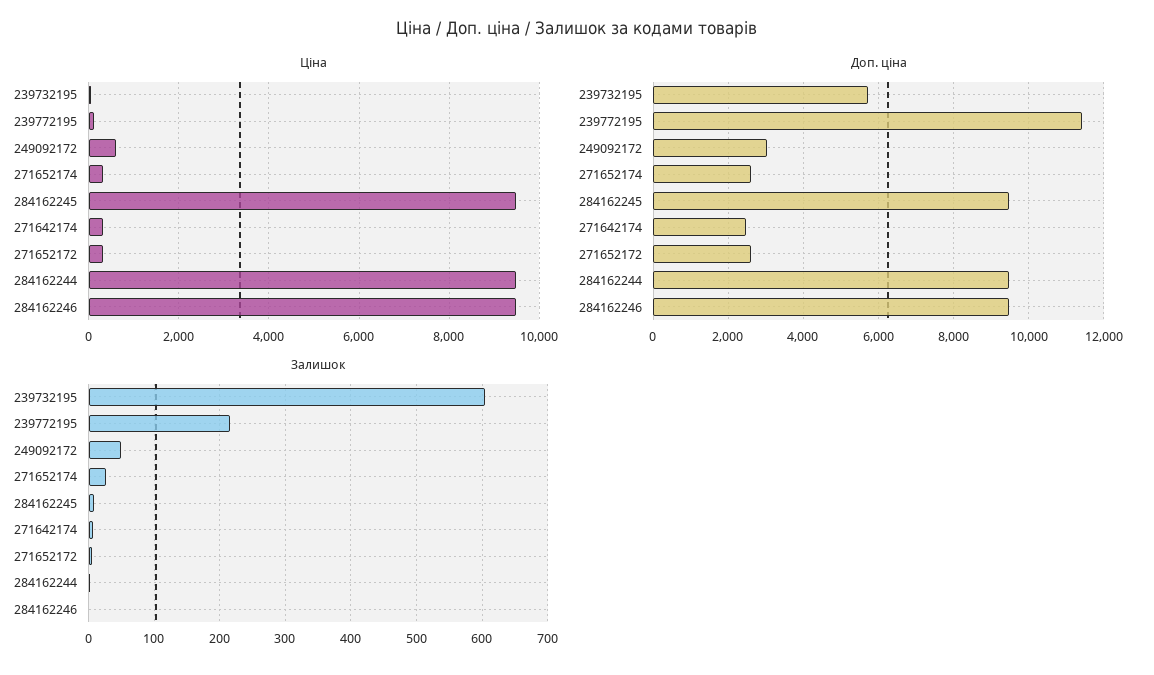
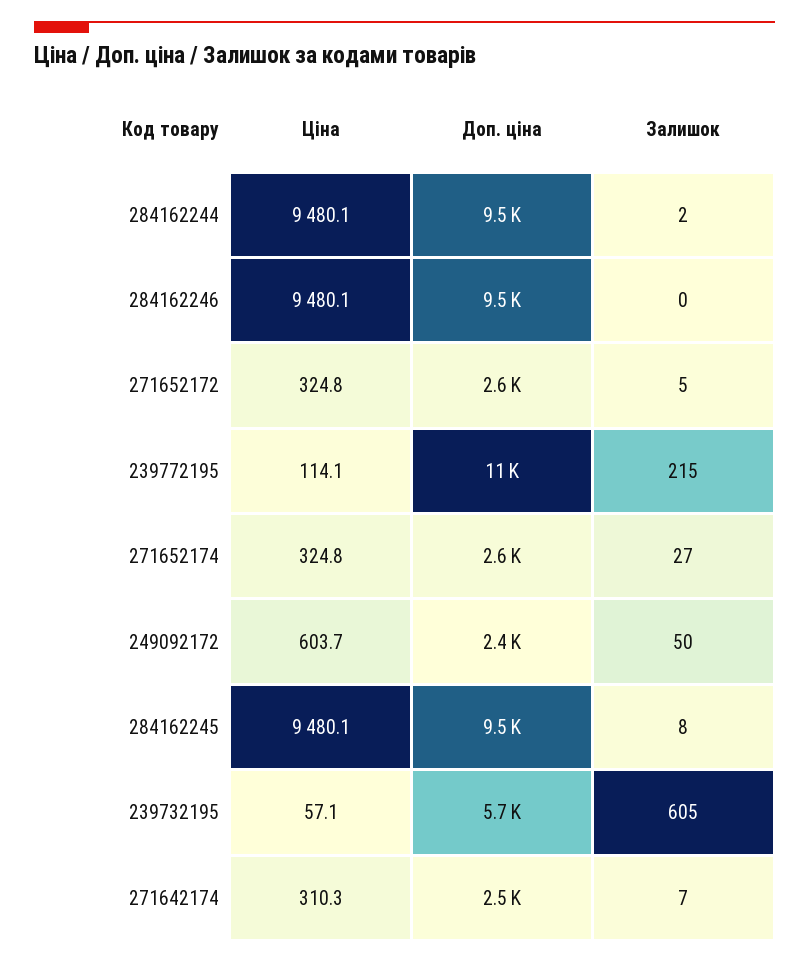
Доп. ціна, 249092172: 3000 -> 2400

